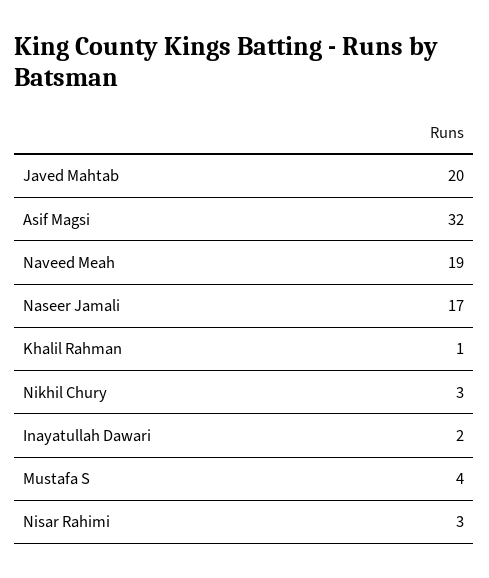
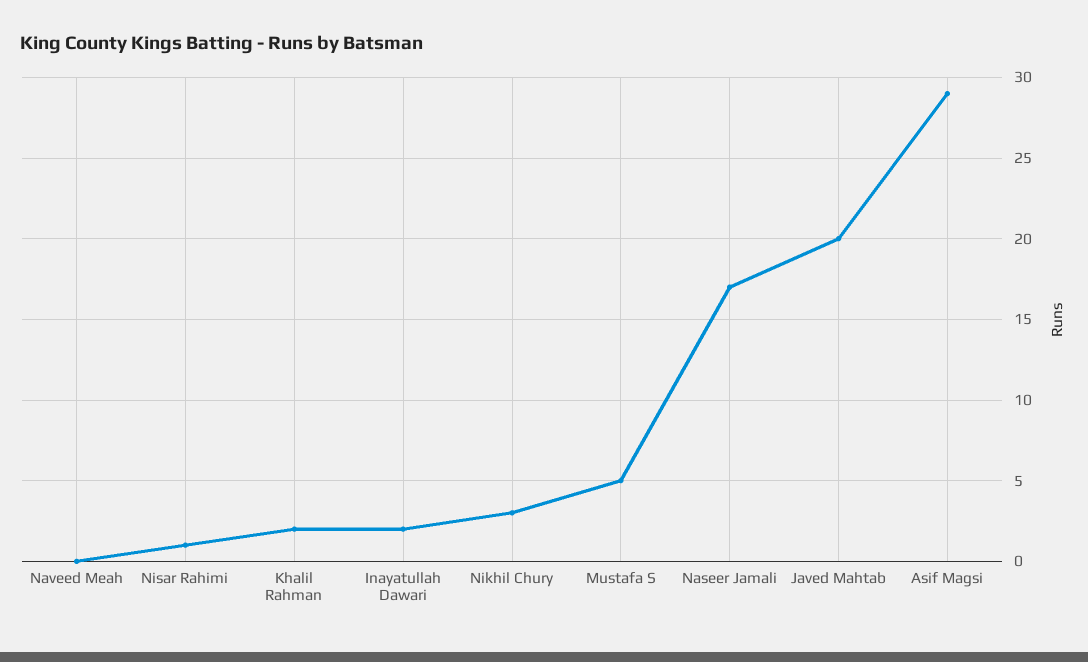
Asif Magsi: 32 -> 29
Naveed Meah: 19 -> 0
Khalil Rahman: 1 -> 2
Mustafa S: 4 -> 5
Nisar Rahimi: 3 -> 1

